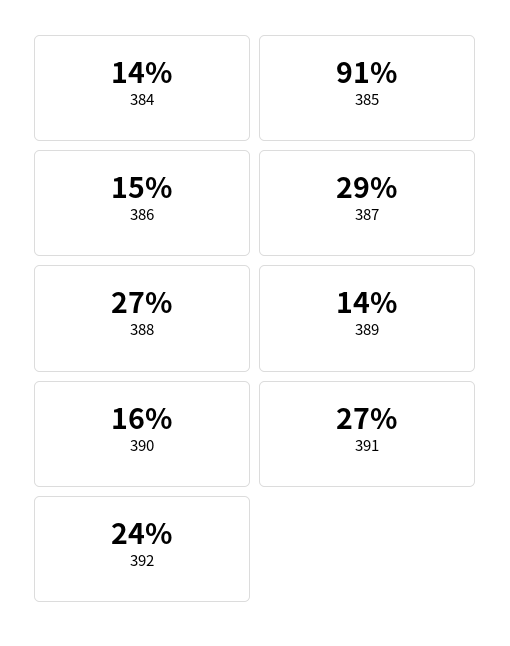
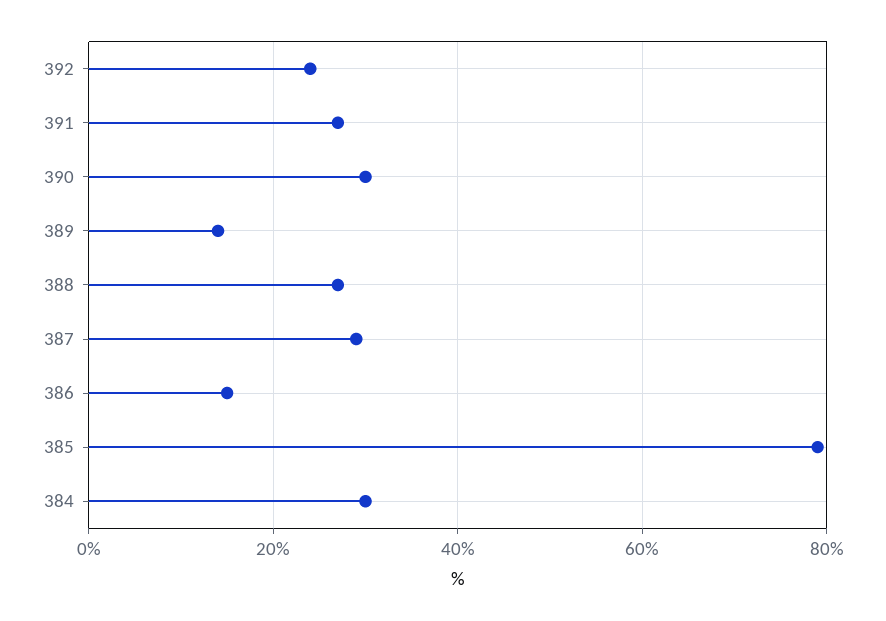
384: 14 -> 30
385: 91 -> 80
390: 16 -> 30

